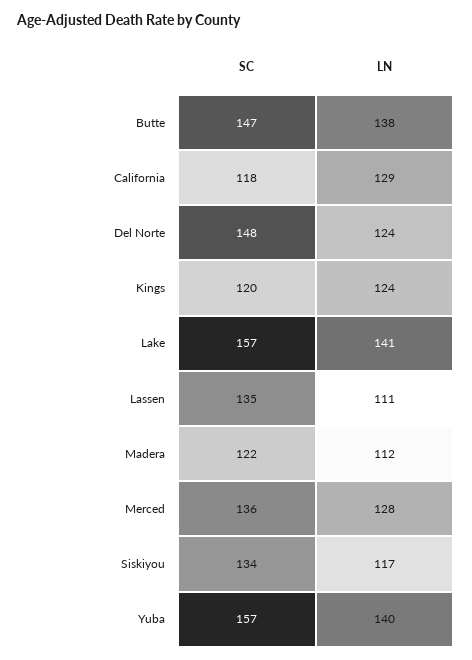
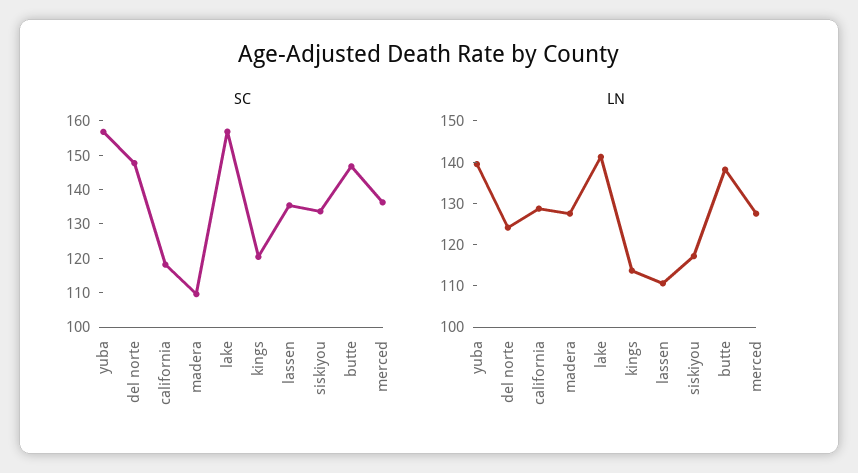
LN, Kings: 124 -> 114
SC, Madera: 122 -> 110
LN, Madera: 112 -> 128

